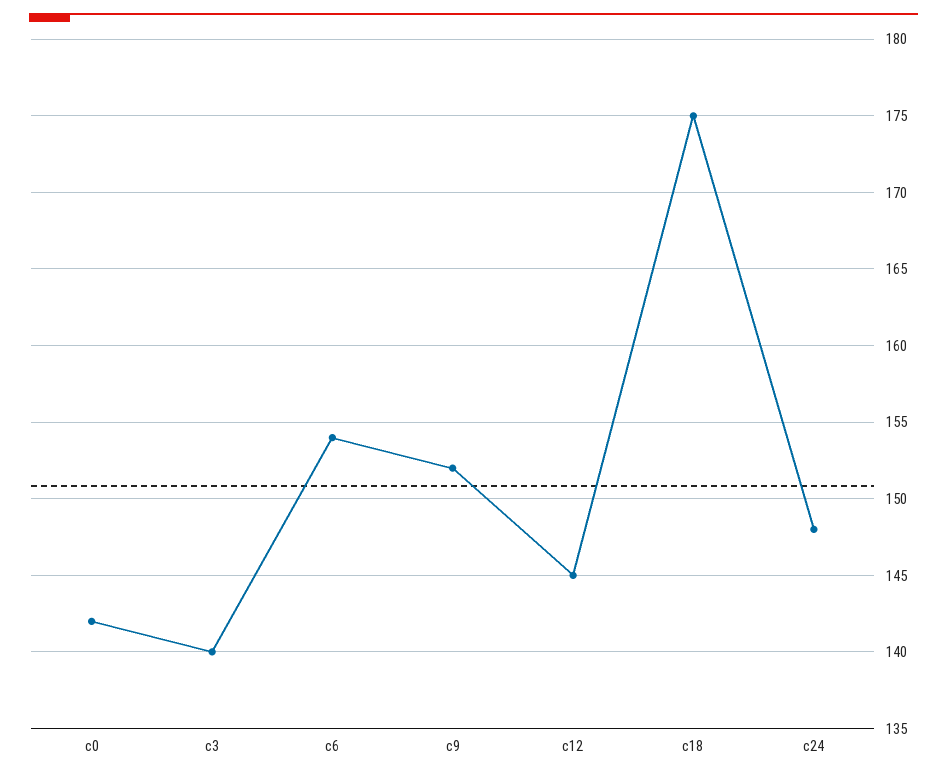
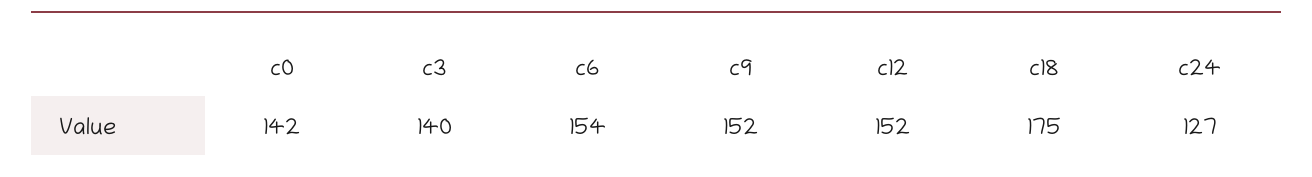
c12: 145 -> 152
c24: 148 -> 127

